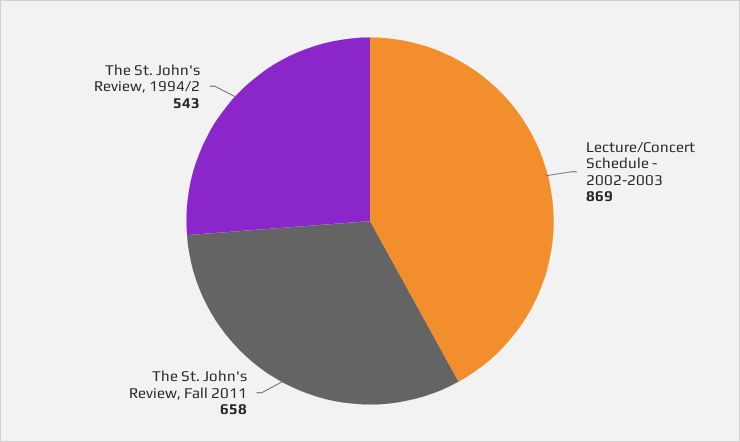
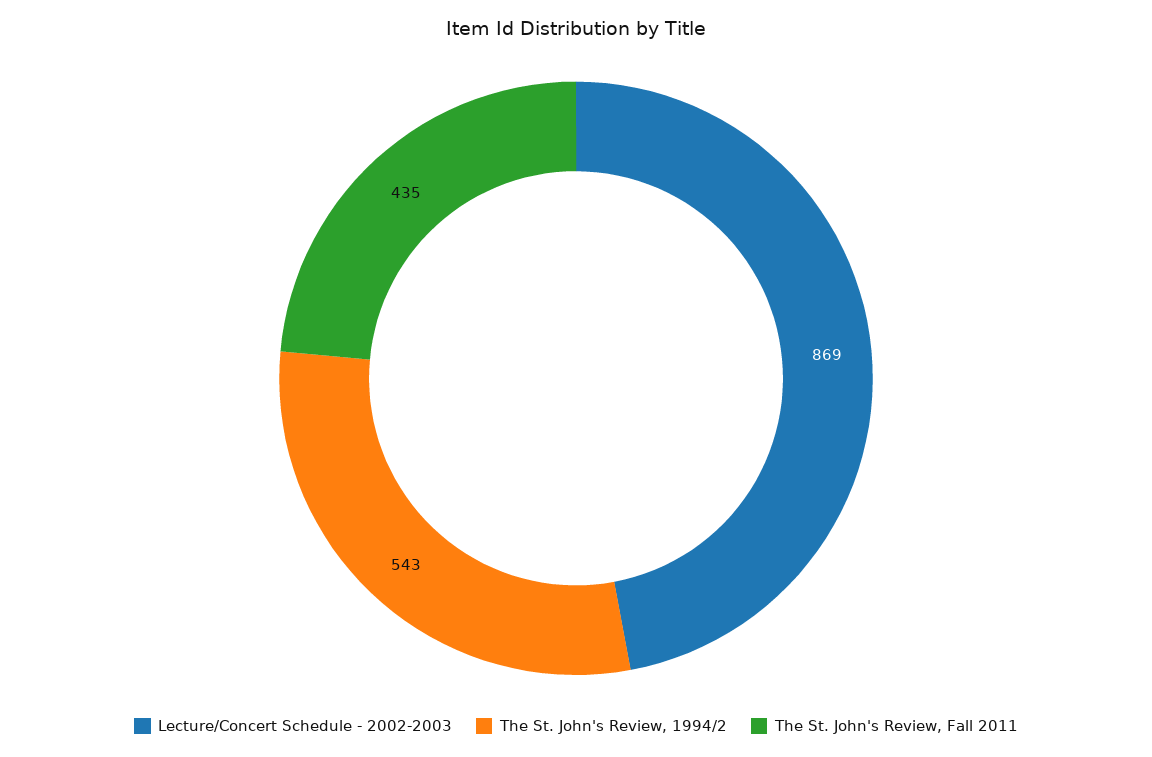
The St. John's Review, Fall 2011: 658 -> 435

